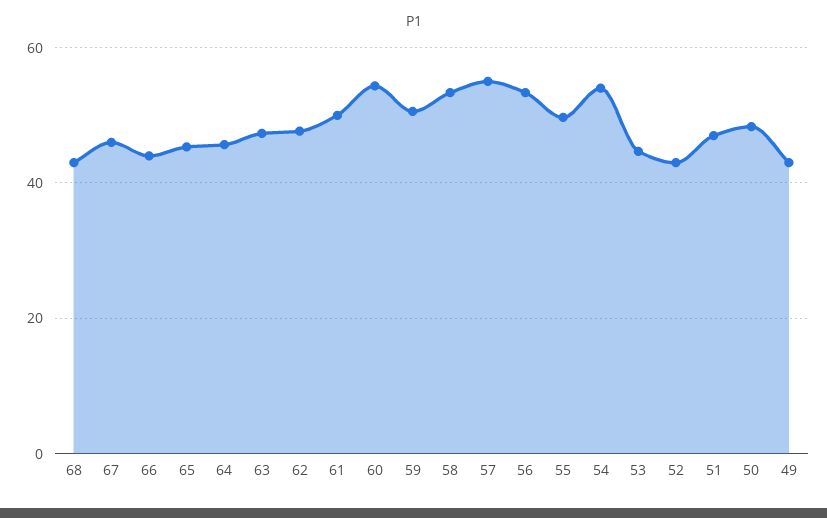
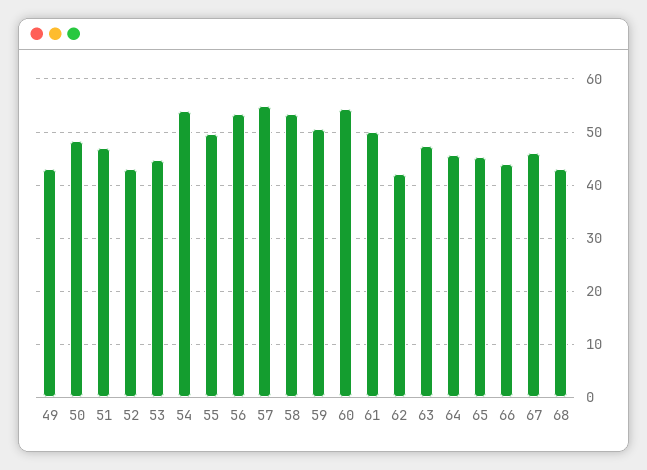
62: 48 -> 42

